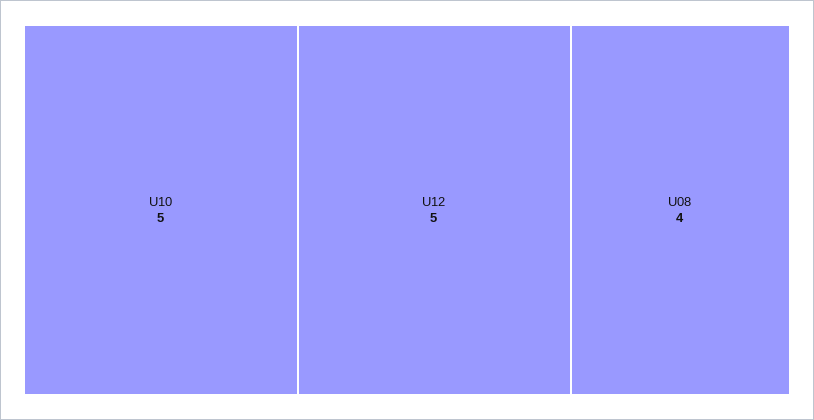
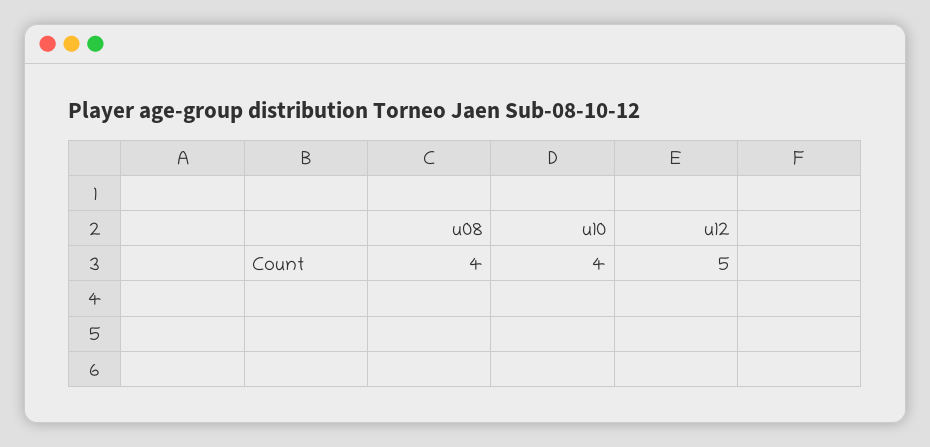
U10: 5 -> 4

